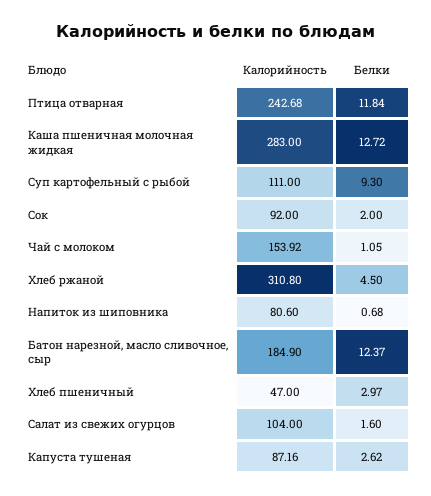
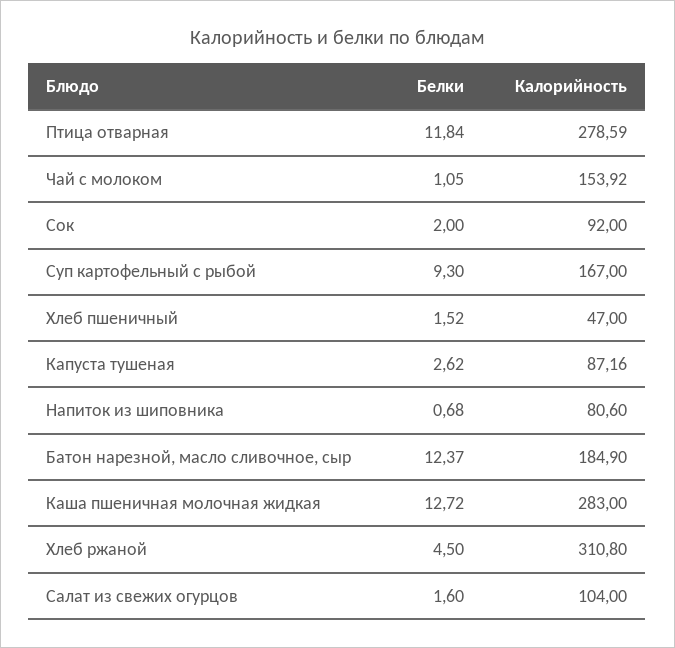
Калорийность, Птица отварная: 242.68 -> 278.59
Калорийность, Суп картофельный с рыбой: 111 -> 167
Белки, Хлеб пшеничный: 2.97 -> 1.52

